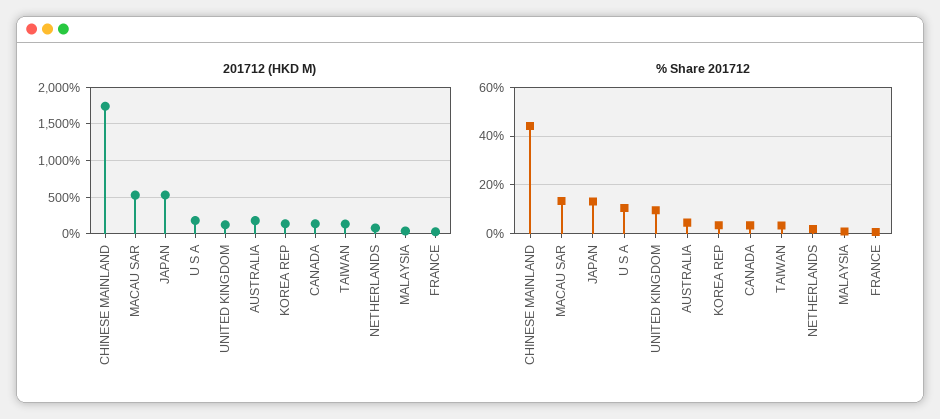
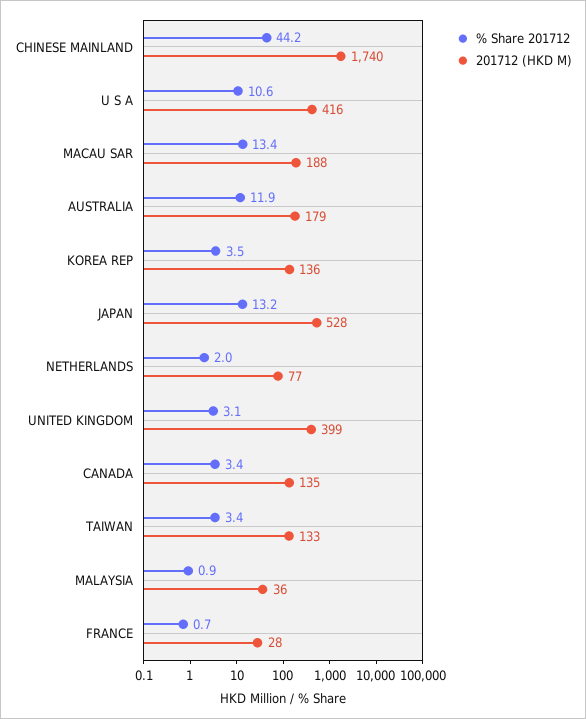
201712 (HKD M), MACAU SAR: 500 -> 188
201712 (HKD M), U S A: 200 -> 416
201712 (HKD M), UNITED KINGDOM: 100 -> 399
% Share 201712, UNITED KINGDOM: 10 -> 3.1
% Share 201712, AUSTRALIA: 5 -> 11.9

